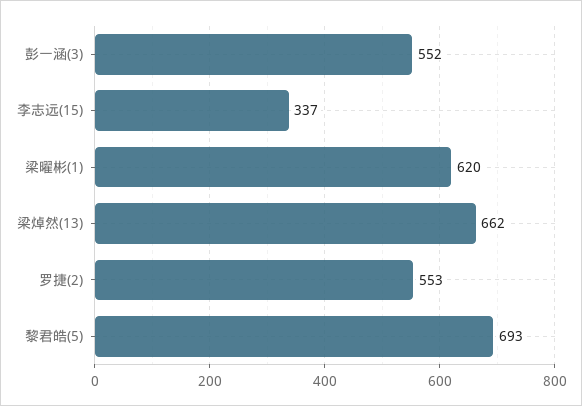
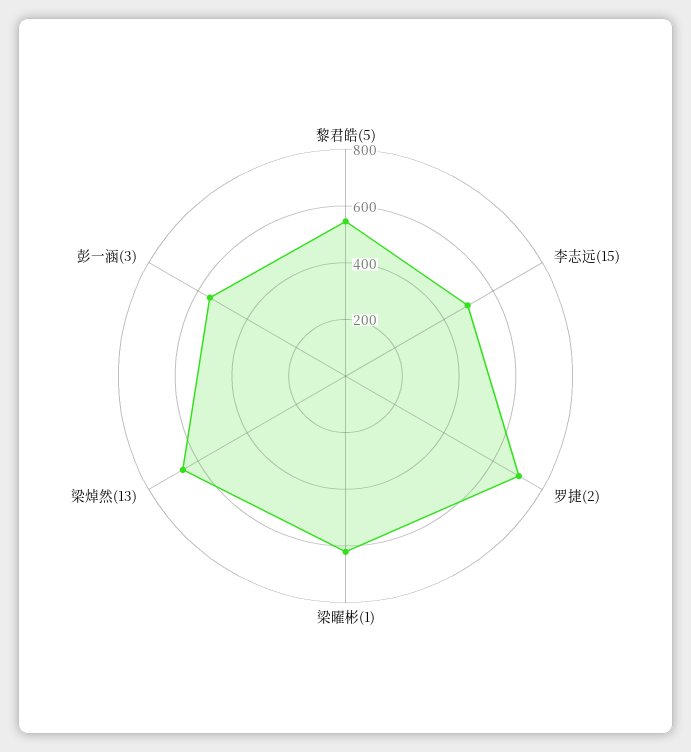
李志远(15): 337 -> 500
罗捷(2): 553 -> 700
黎君皓(5): 693 -> 550

